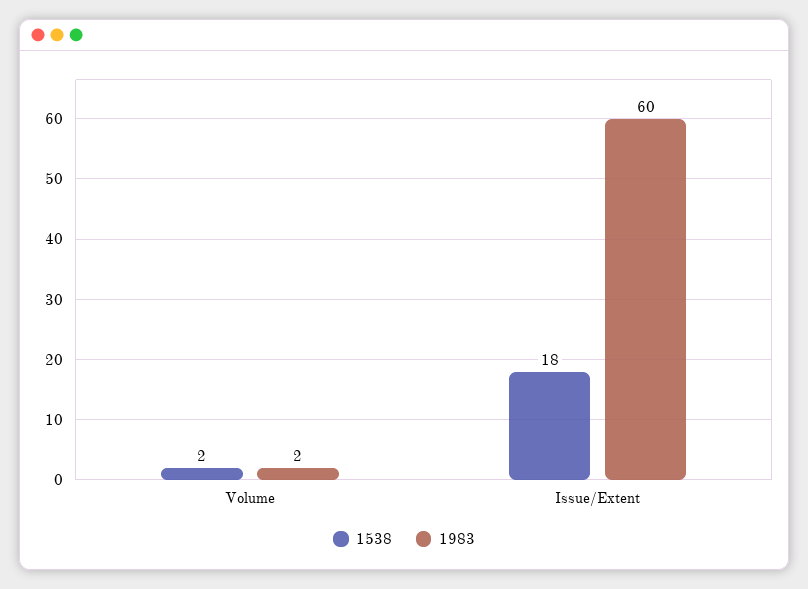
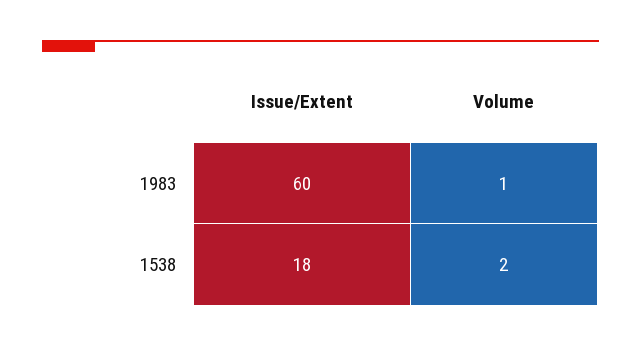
1983, Volume: 2 -> 1

